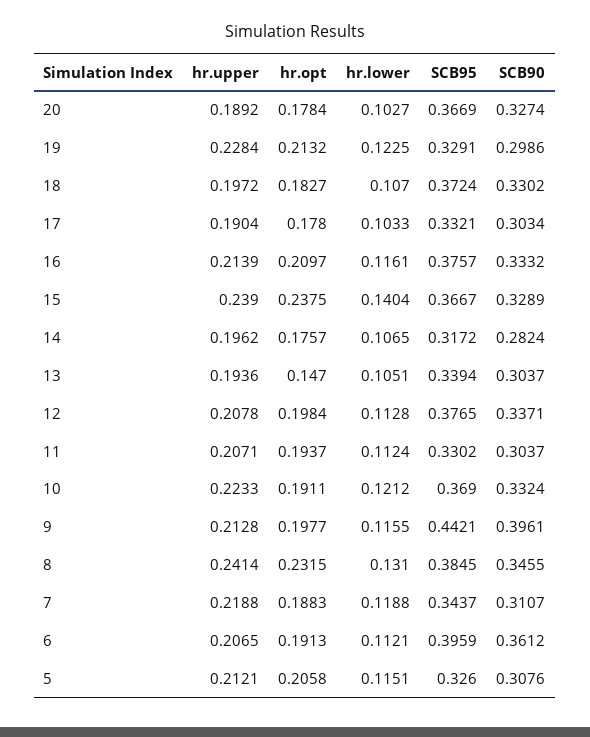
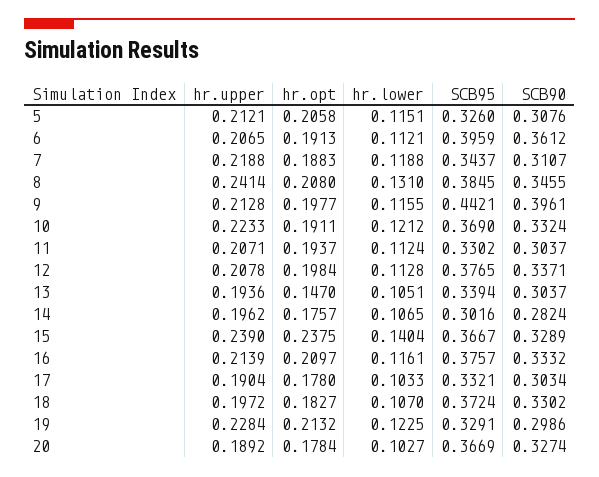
SCB95, 14: 0.3172 -> 0.3016
hr.opt, 8: 0.2315 -> 0.208

